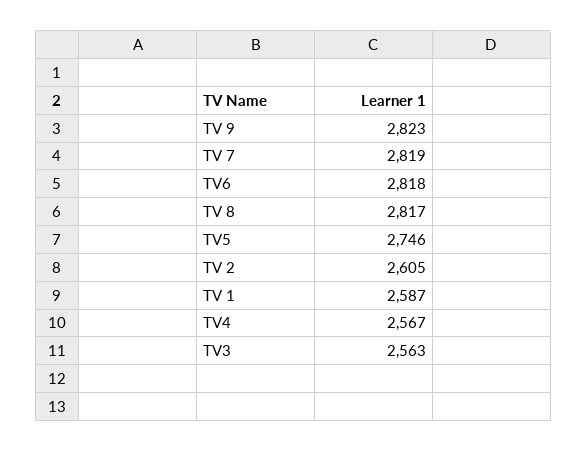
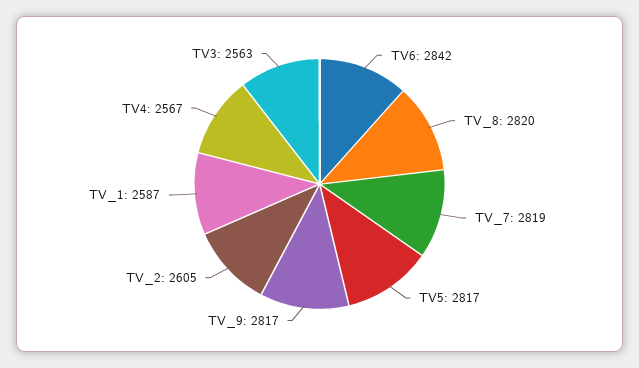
TV 9: 2823 -> 2817
TV6: 2818 -> 2842
TV 8: 2817 -> 2820
TV5: 2746 -> 2817

